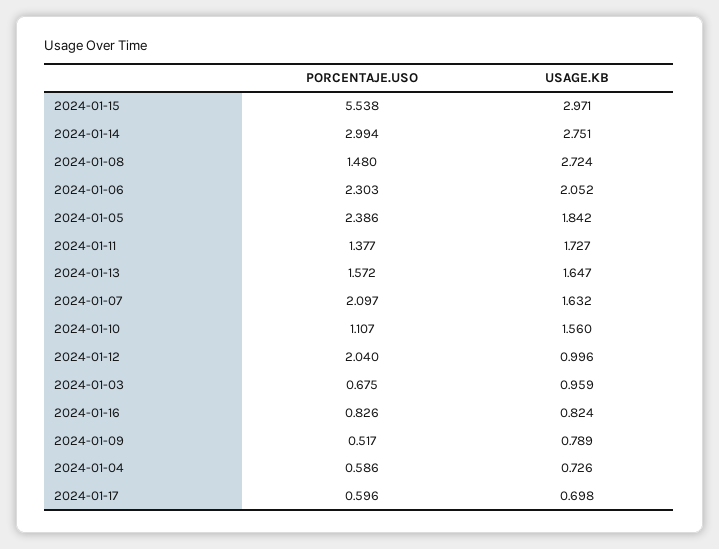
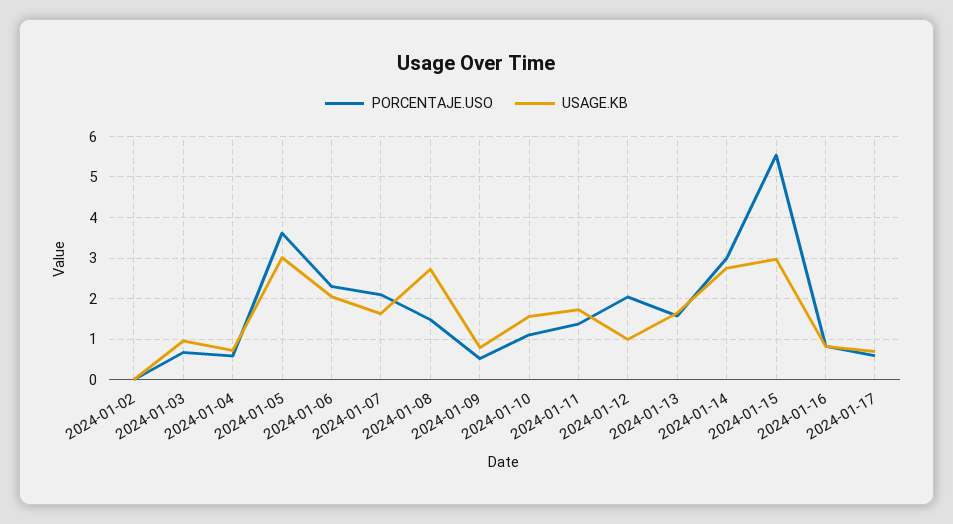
PORCENTAJE.USO, 2024-01-05: 2.386 -> 3.6
USAGE.KB, 2024-01-05: 1.842 -> 3
PORCENTAJE.USO, 2024-01-02: none -> 0
USAGE.KB, 2024-01-02: none -> 0

